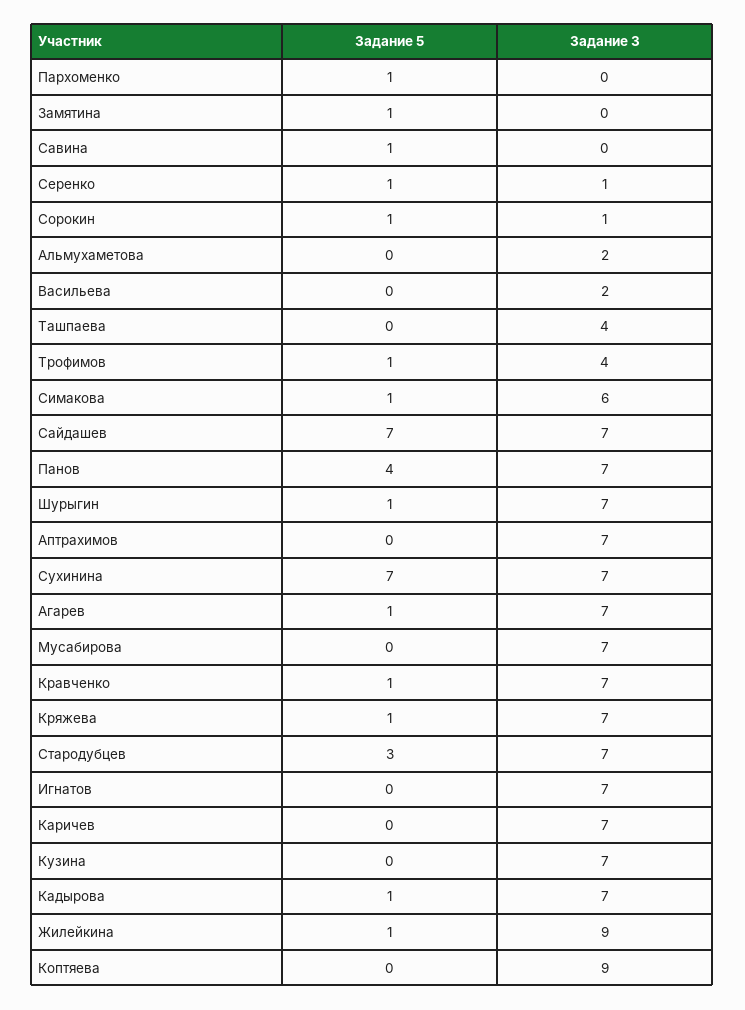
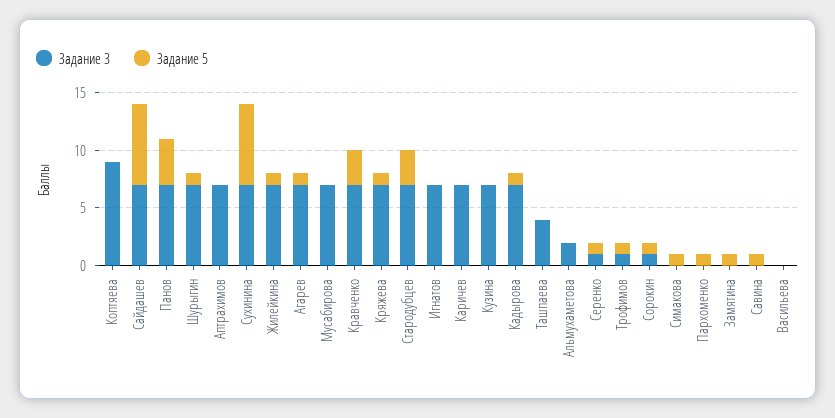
Задание 3, Васильева: 2 -> 0
Задание 3, Трофимов: 4 -> 1
Задание 3, Симакова: 6 -> 0
Задание 5, Кравченко: 1 -> 3
Задание 3, Жилейкина: 9 -> 7

